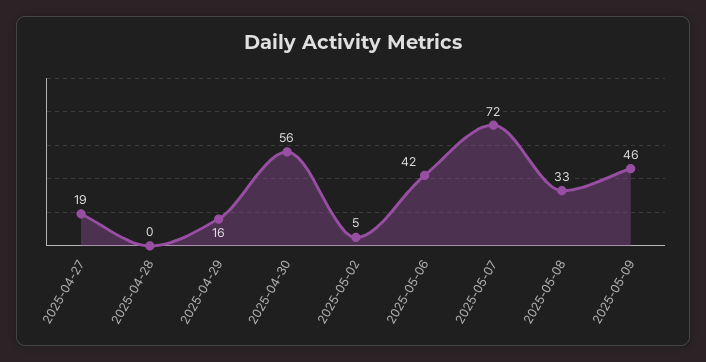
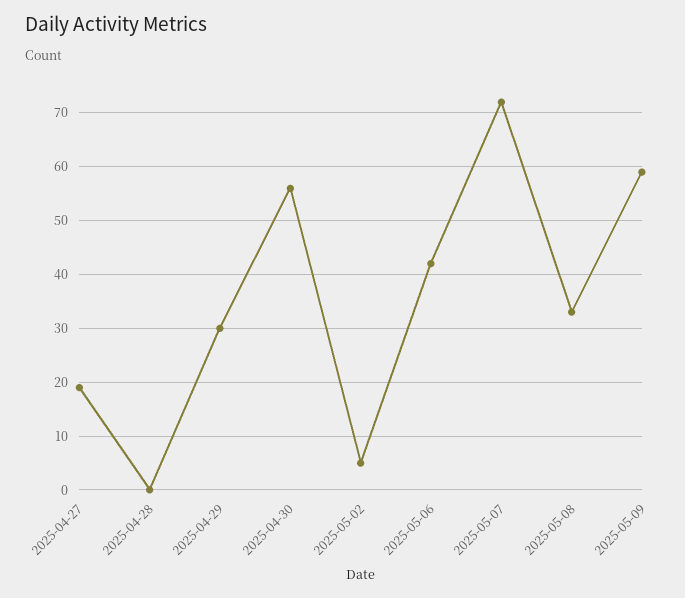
2025-04-29: 16 -> 30
2025-05-09: 46 -> 60

